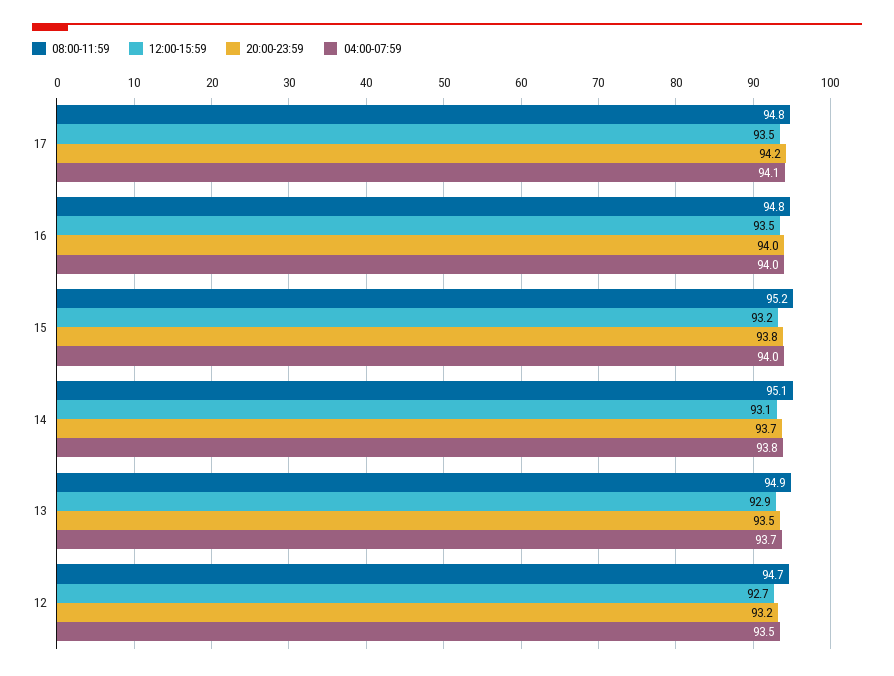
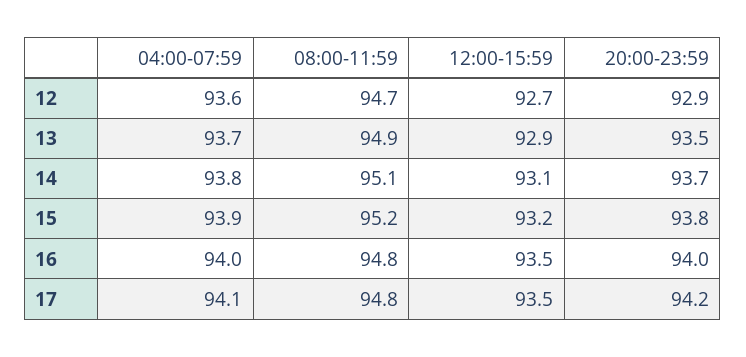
04:00-07:59, 15: 94 -> 93.9
20:00-23:59, 12: 93.2 -> 92.9
04:00-07:59, 12: 93.5 -> 93.6

